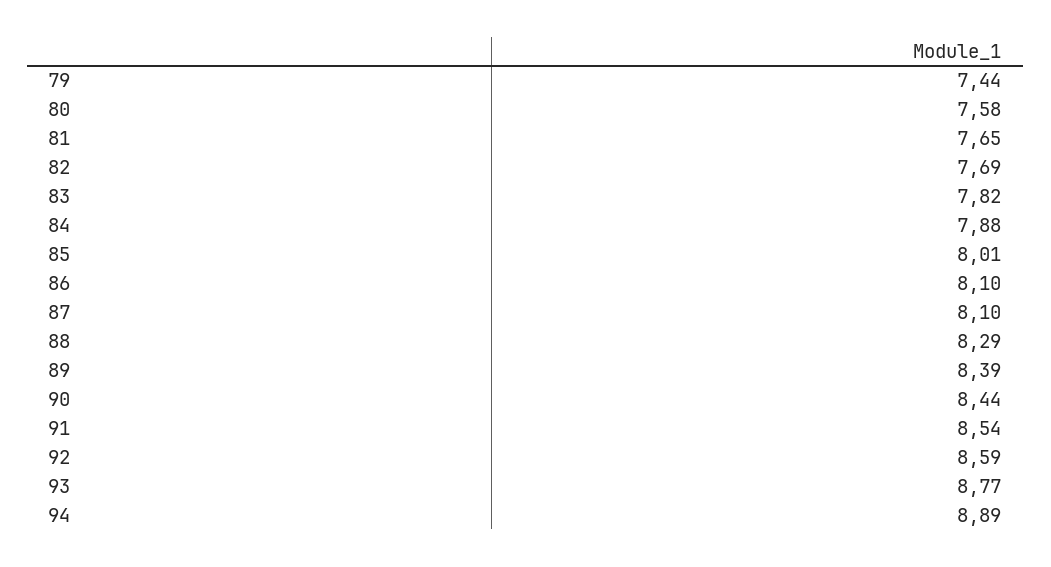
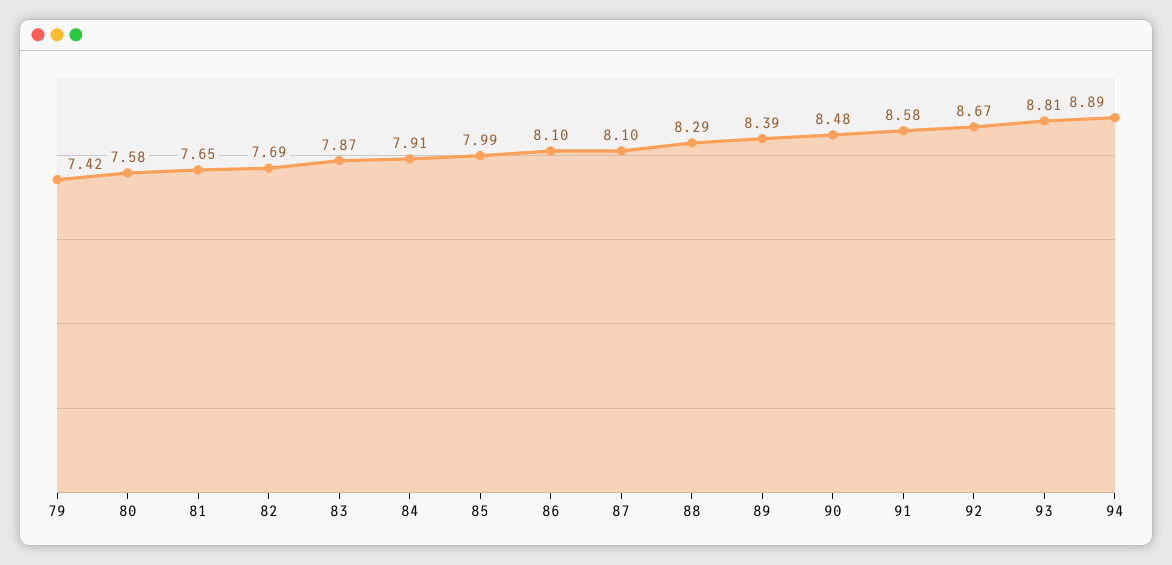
79: 7.44 -> 7.42
83: 7.82 -> 7.87
84: 7.88 -> 7.91
85: 8.01 -> 7.99
90: 8.44 -> 8.48
91: 8.54 -> 8.58
92: 8.59 -> 8.67
93: 8.77 -> 8.81

